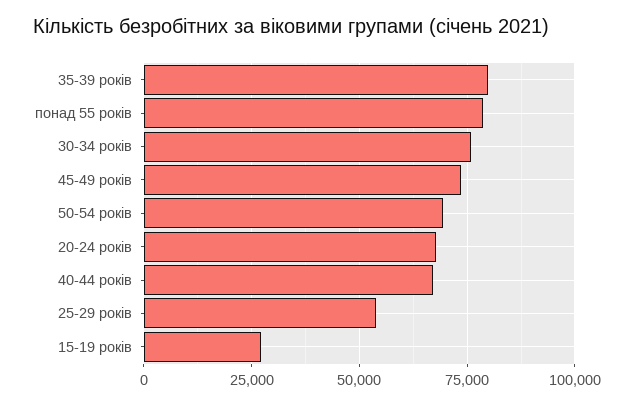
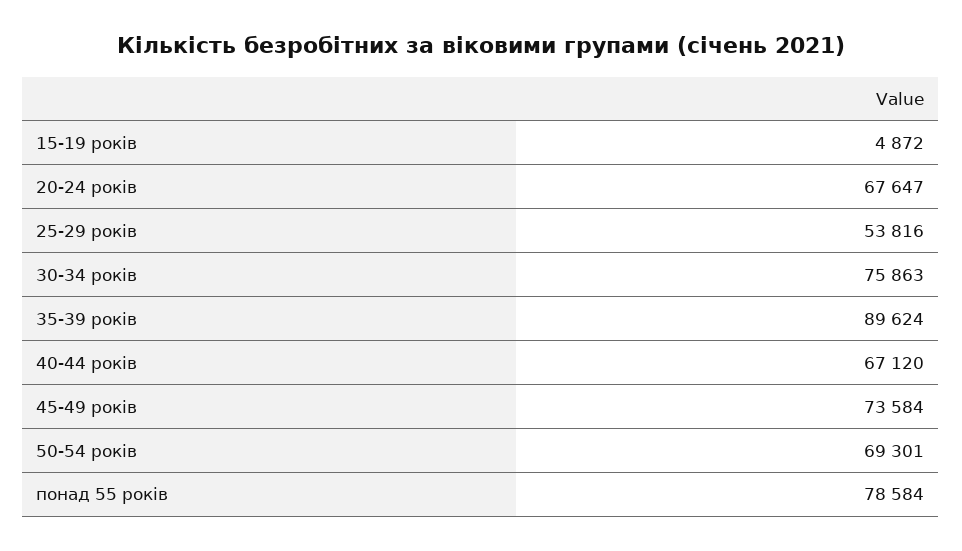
35-39 років: 80000 -> 89624
15-19 років: 27500 -> 4872

